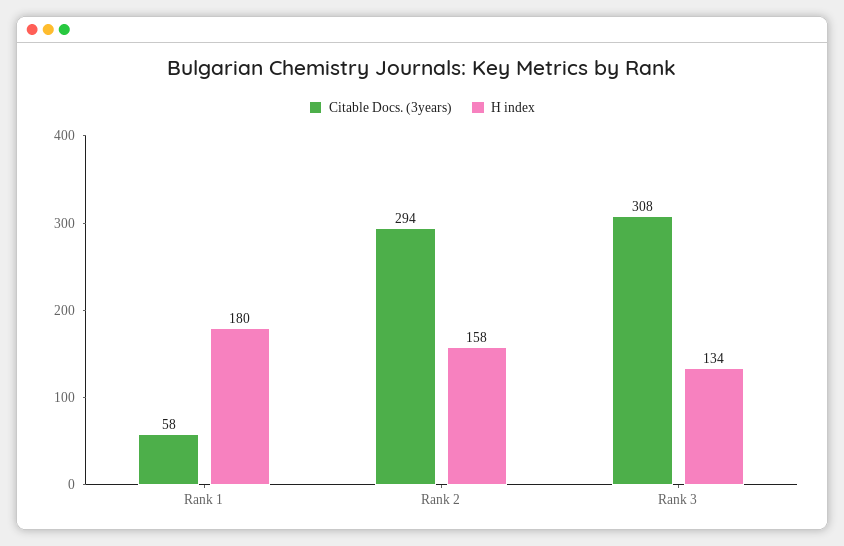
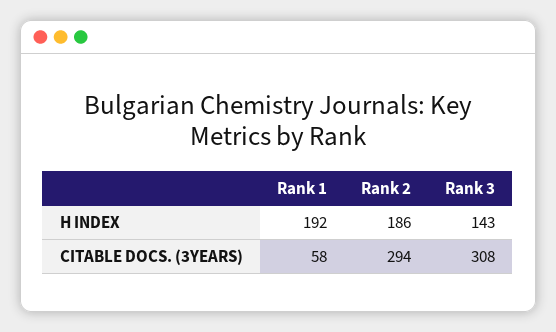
H index, Rank 1: 180 -> 192
H index, Rank 2: 158 -> 186
H index, Rank 3: 134 -> 143

